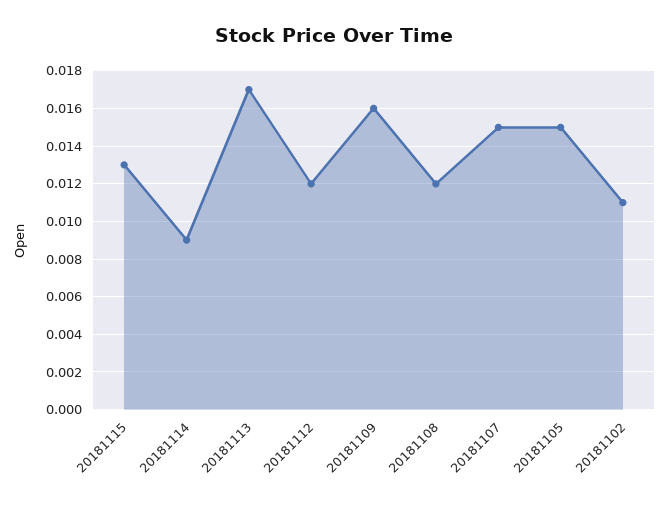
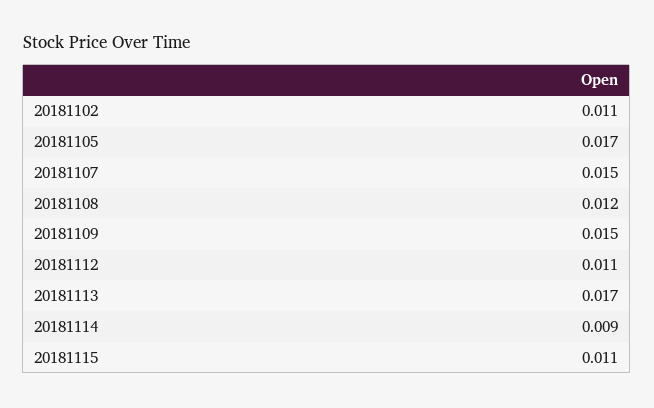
20181115: 0.013 -> 0.011
20181112: 0.012 -> 0.011
20181109: 0.016 -> 0.015
20181105: 0.015 -> 0.017

